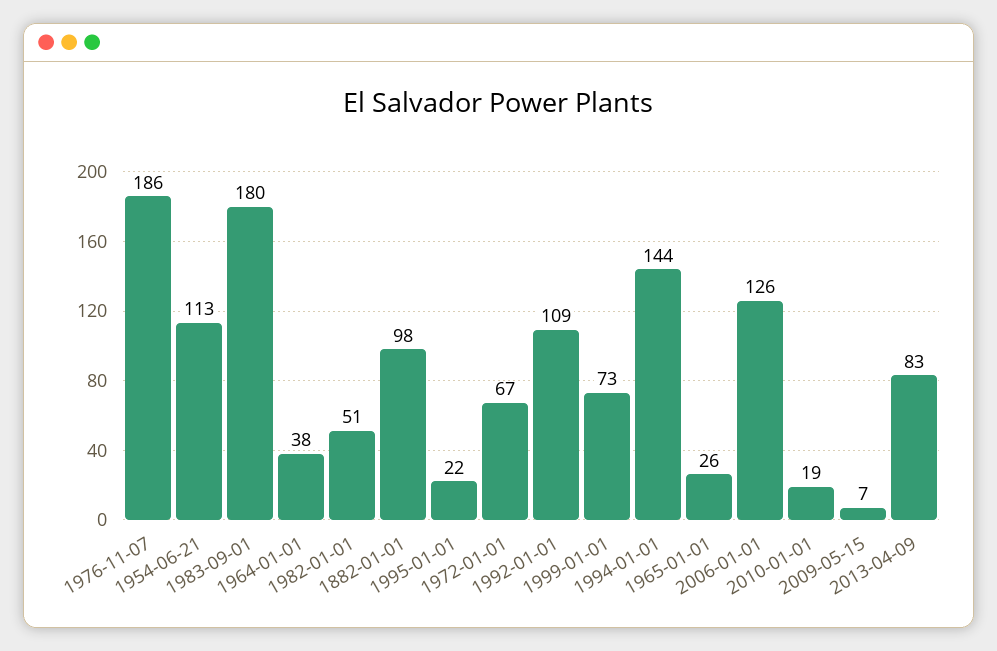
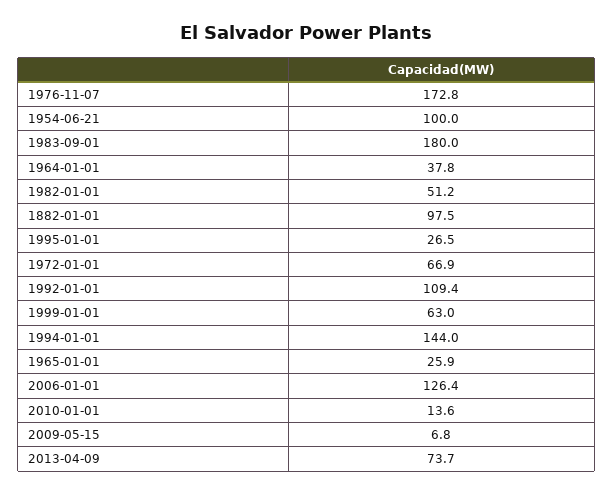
1976-11-07: 186 -> 172.8
1954-06-21: 113 -> 100
1995-01-01: 22 -> 26.5
1999-01-01: 73 -> 63
2010-01-01: 19 -> 13.6
2013-04-09: 83 -> 73.7

